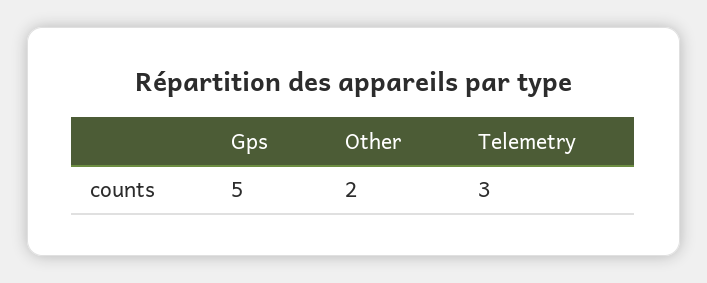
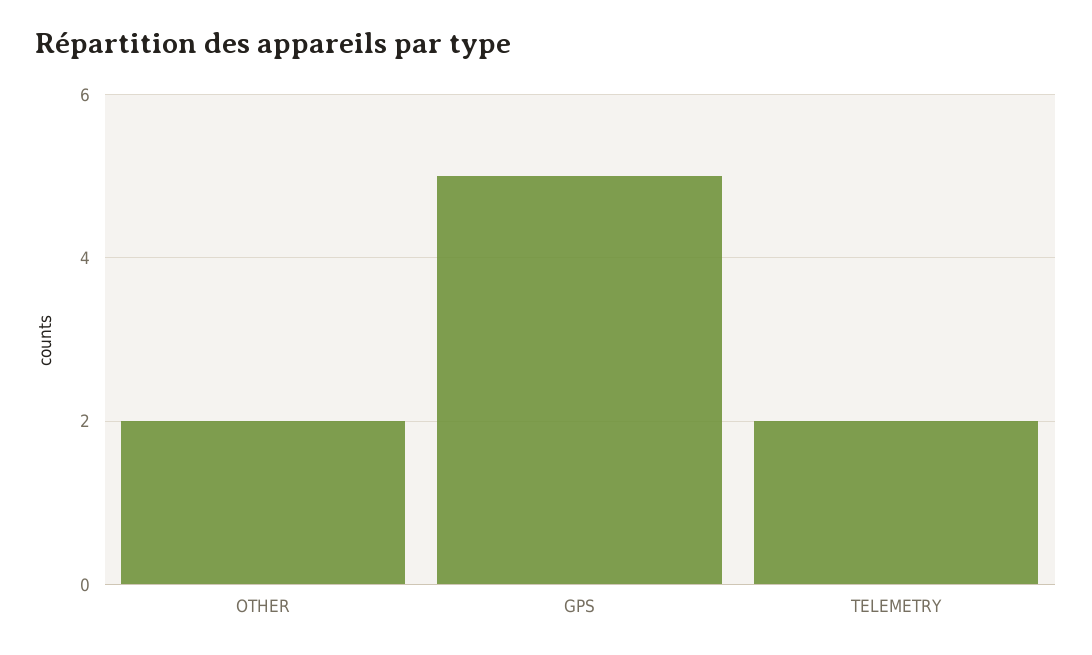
Telemetry: 3 -> 2

